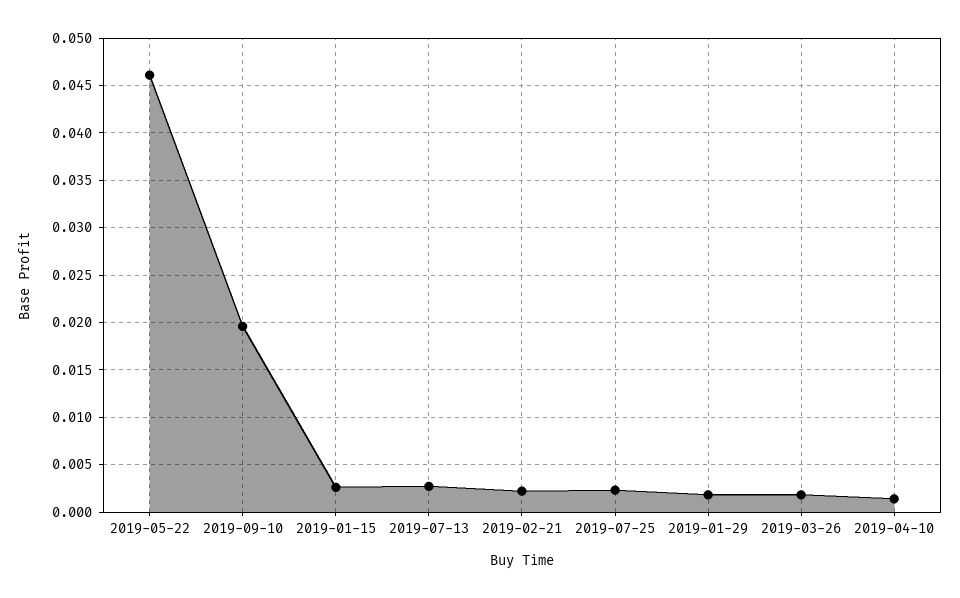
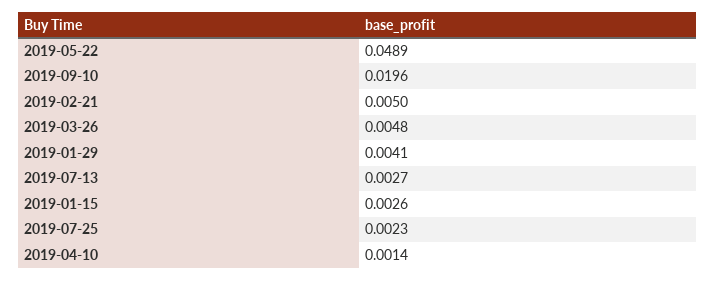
2019-05-22: 0.046 -> 0.0489
2019-02-21: 0.002 -> 0.005
2019-01-29: 0.002 -> 0.0041
2019-03-26: 0.002 -> 0.0048

